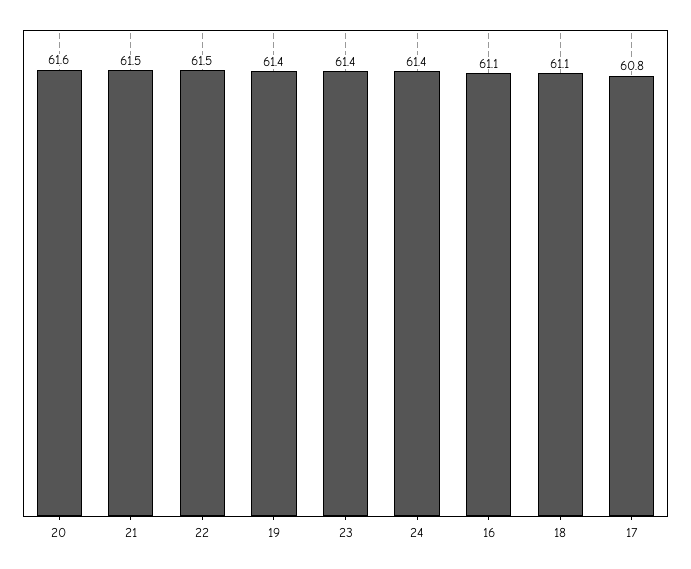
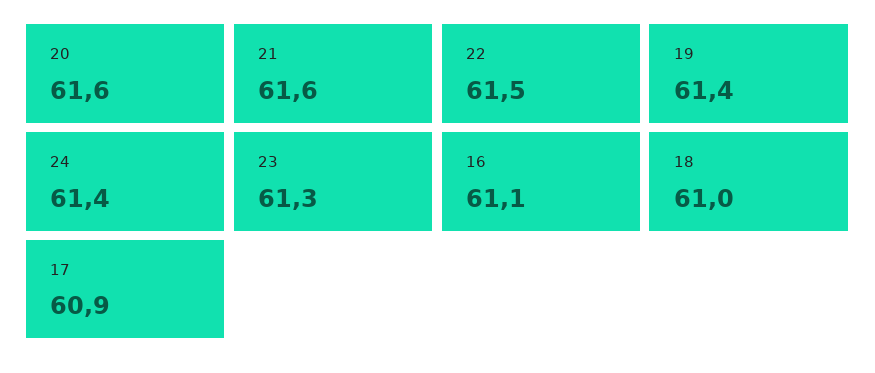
21: 61.5 -> 61.6
23: 61.4 -> 61.3
18: 61.1 -> 61
17: 60.8 -> 60.9

